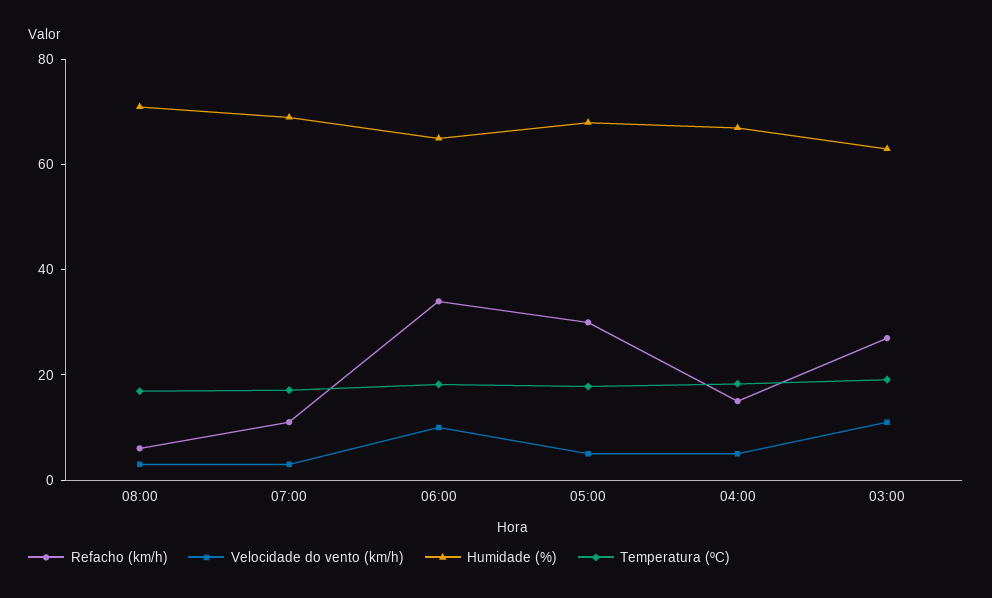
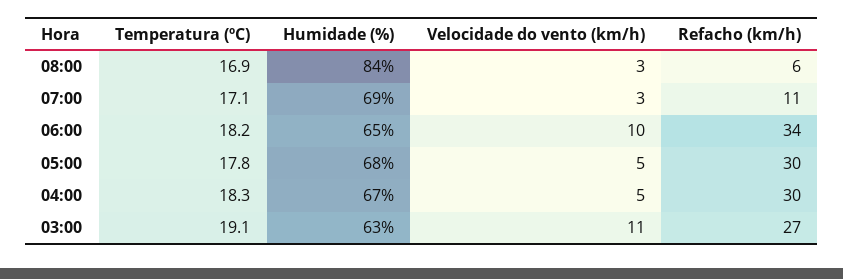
Humidade (%), 08:00: 70 -> 84
Refacho (km/h), 04:00: 15 -> 30

